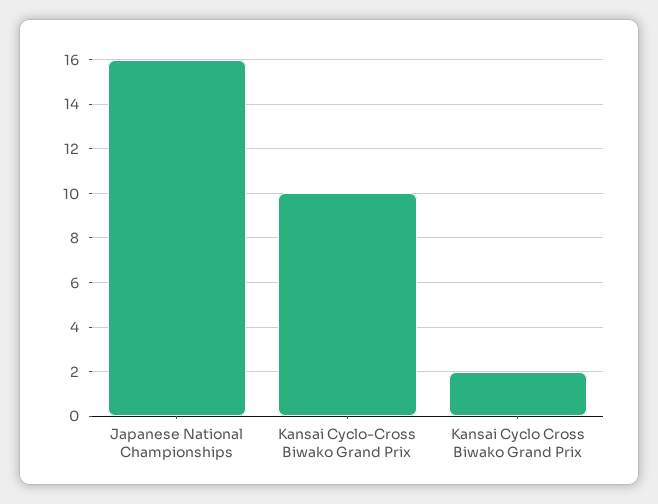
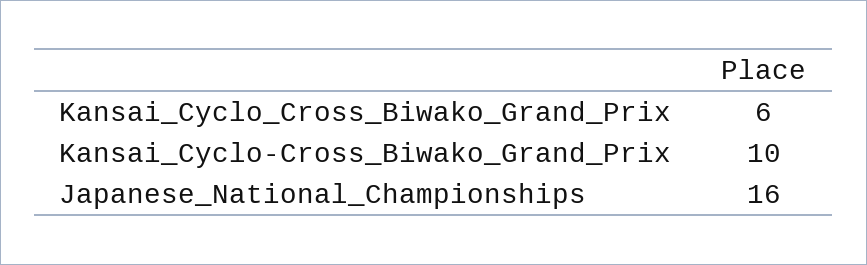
Kansai Cyclo Cross Biwako Grand Prix: 2 -> 6

